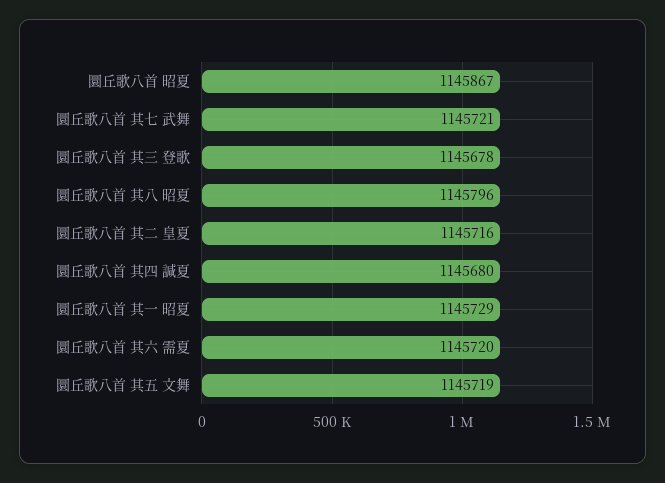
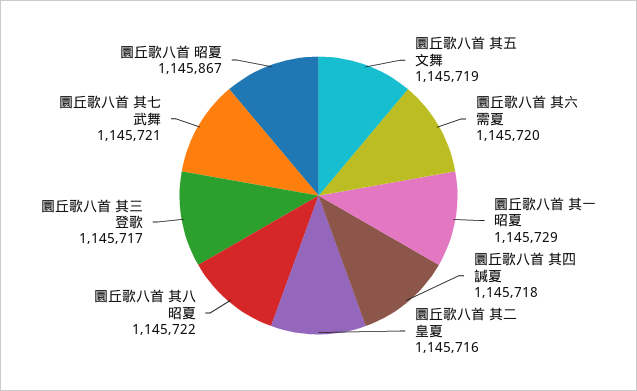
圜丘歌八首 其三 登歌: 1145678 -> 1145717
圜丘歌八首 其八 昭夏: 1145796 -> 1145722
圜丘歌八首 其四 諴夏: 1145680 -> 1145718

